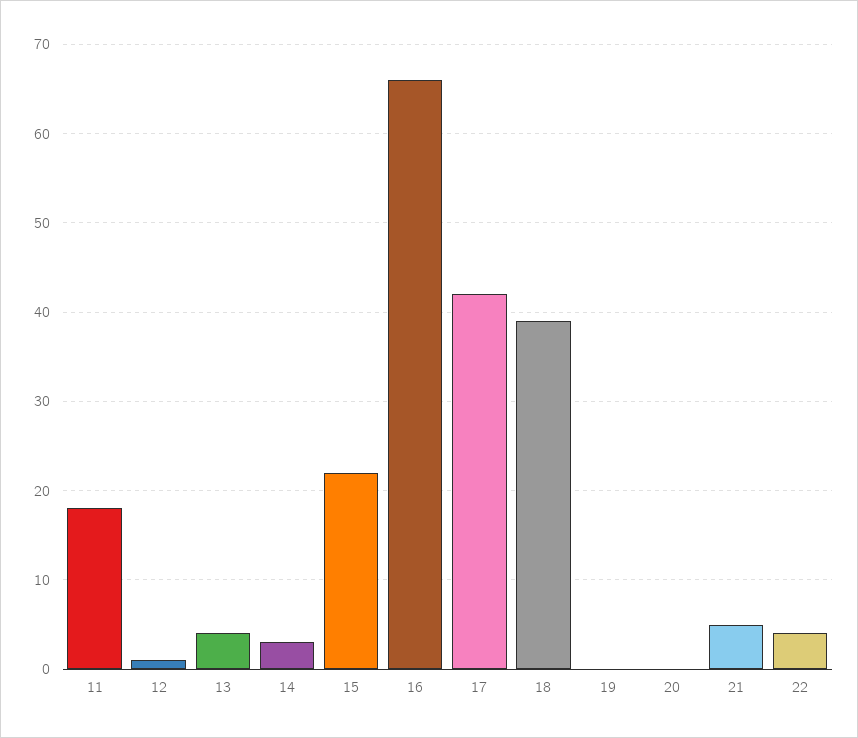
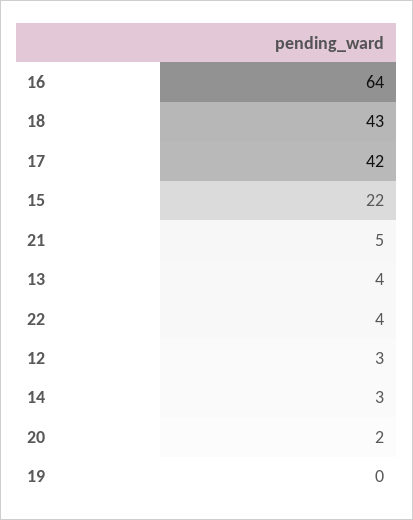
11: 18 -> none
12: 1 -> 3
16: 66 -> 64
18: 39 -> 43
20: 0 -> 2

